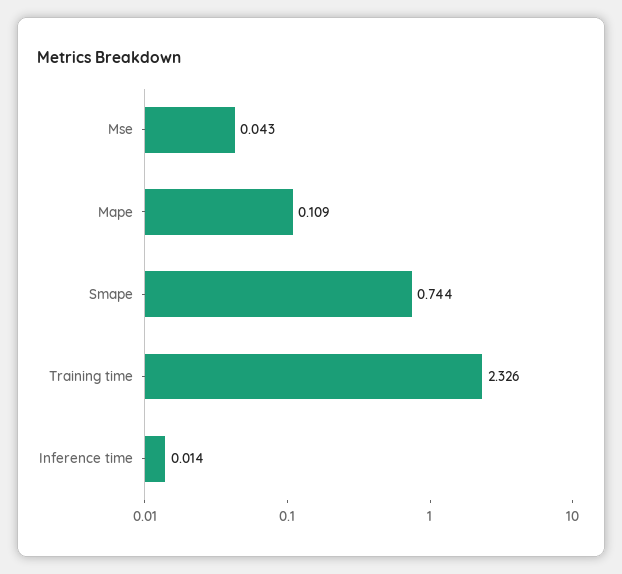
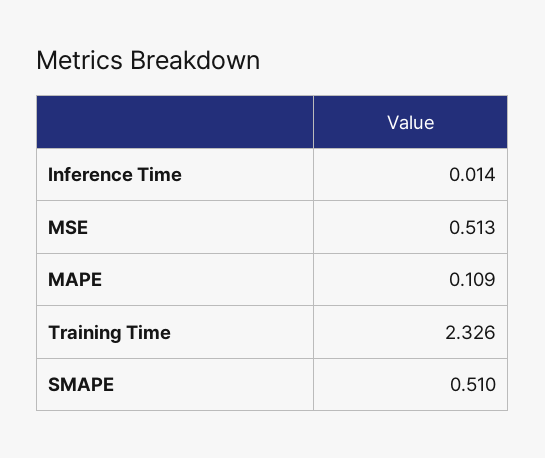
Mse: 0.043 -> 0.513
Smape: 0.744 -> 0.51

